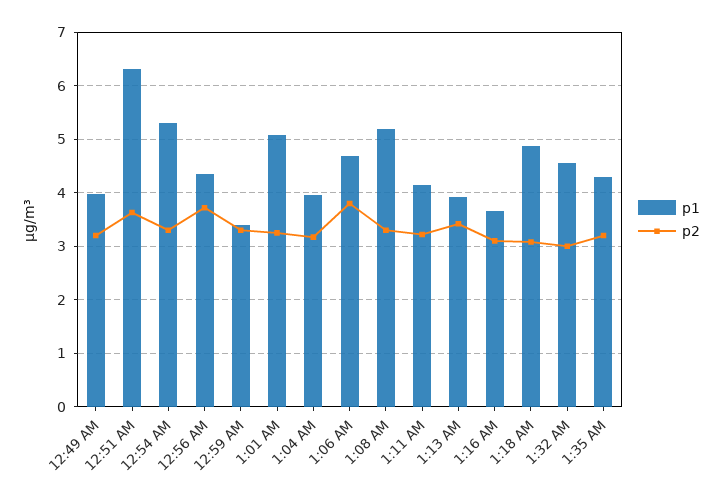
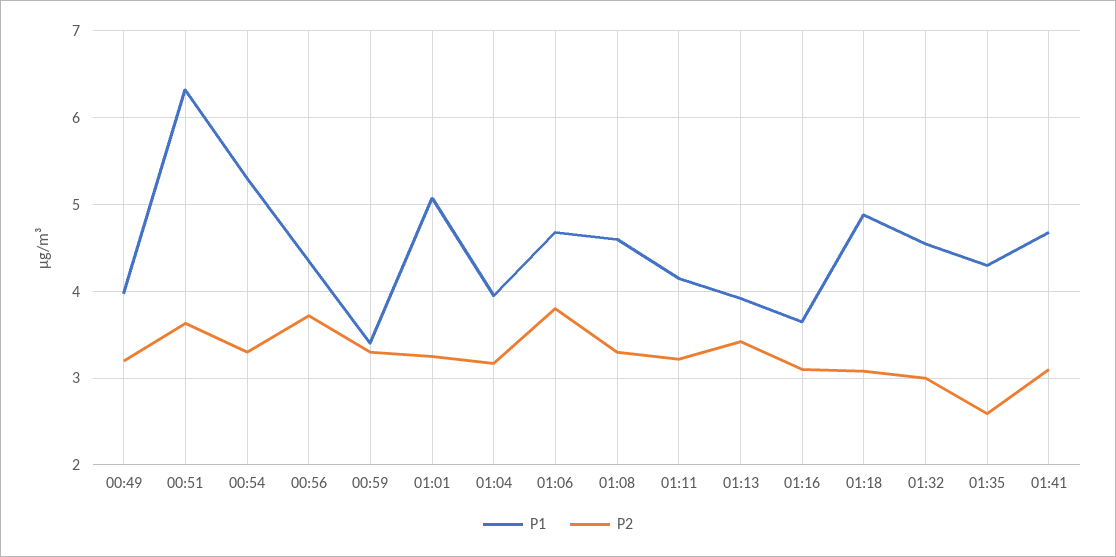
p1, 1:08 AM: 5.2 -> 4.6
p2, 1:35 AM: 3.2 -> 2.6
p1, 01:41: none -> 4.7
p2, 01:41: none -> 3.1

